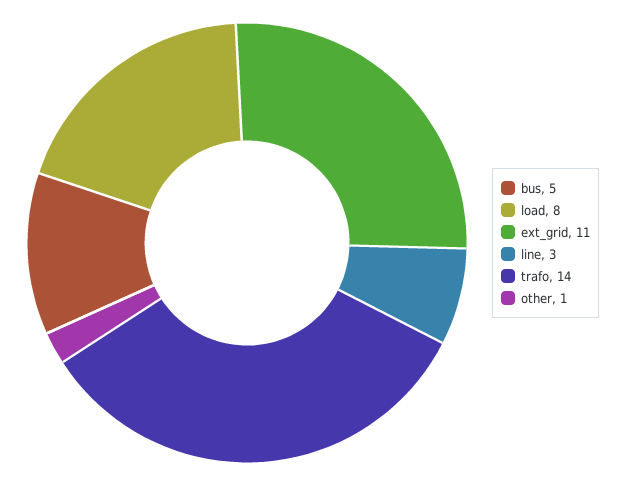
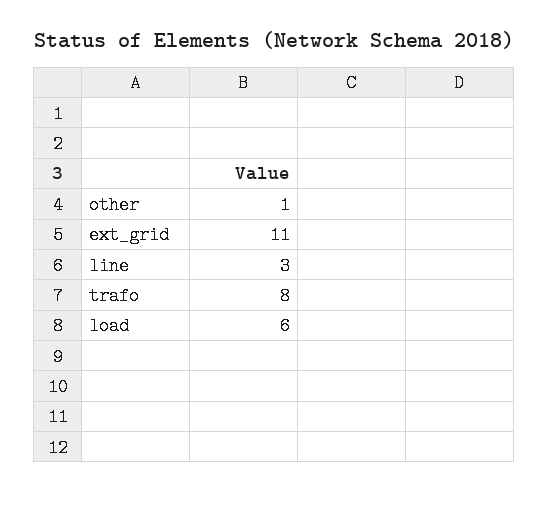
bus: 5 -> none
load: 8 -> 6
trafo: 14 -> 8

